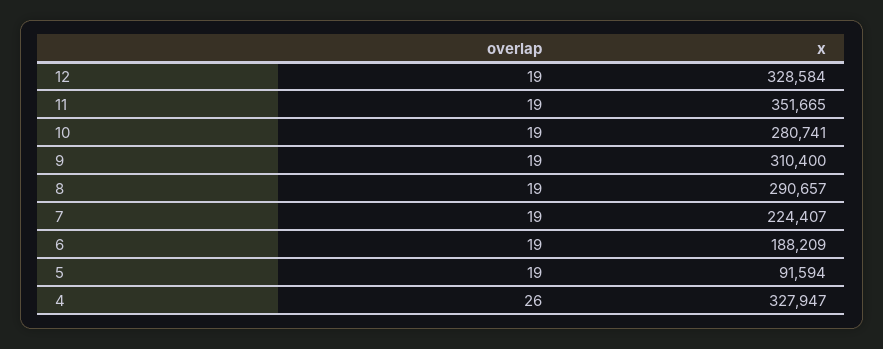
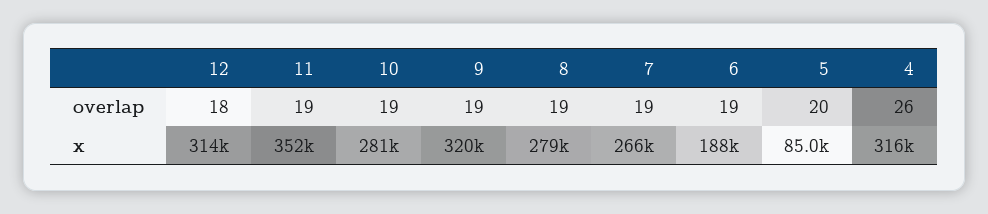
overlap, 12: 19 -> 18
x, 12: 328584 -> 314000
x, 9: 310400 -> 320000
x, 8: 290657 -> 279000
x, 7: 224407 -> 266000
overlap, 5: 19 -> 20
x, 5: 91594 -> 85000
x, 4: 327947 -> 316000

